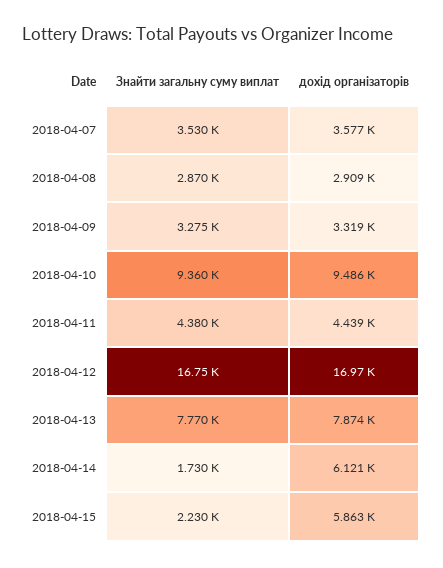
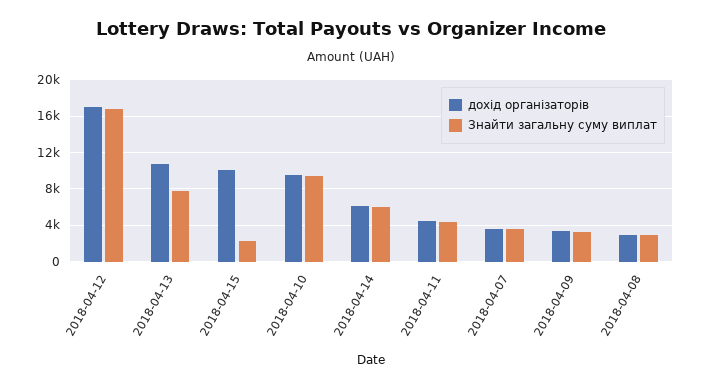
дохід організаторів, 2018-04-13: 7874 -> 11000
Знайти загальну суму виплат, 2018-04-14: 1730 -> 6000
дохід організаторів, 2018-04-15: 5863 -> 10000

